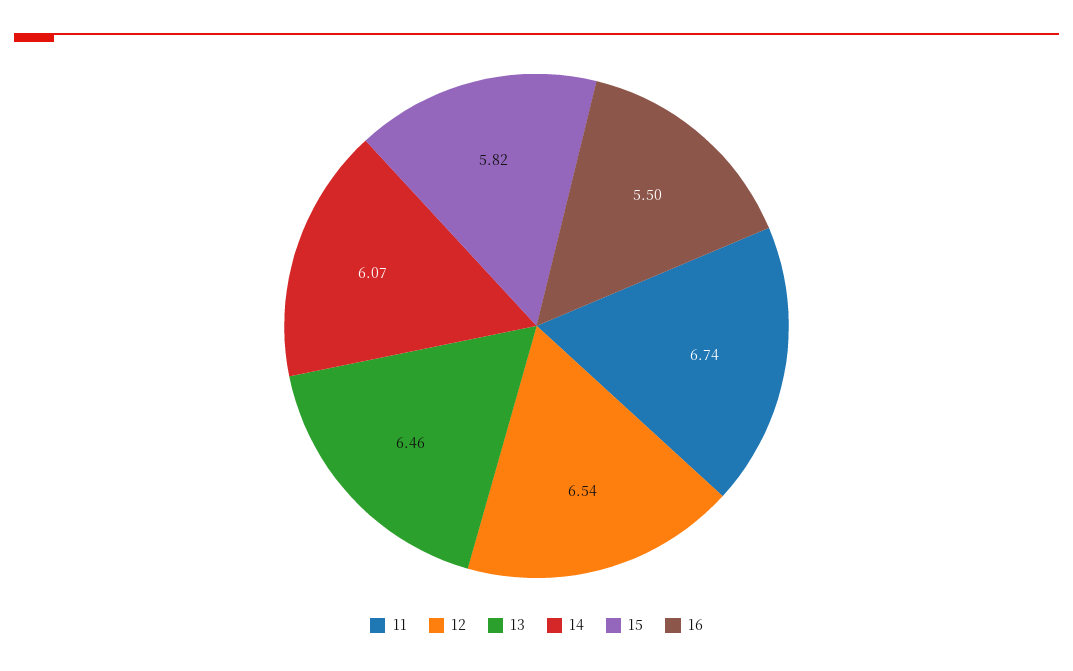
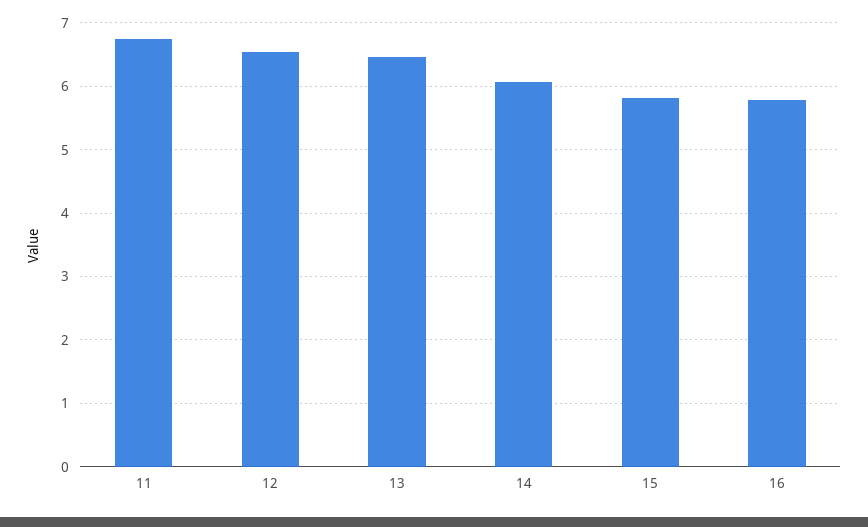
16: 5.5 -> 5.8

